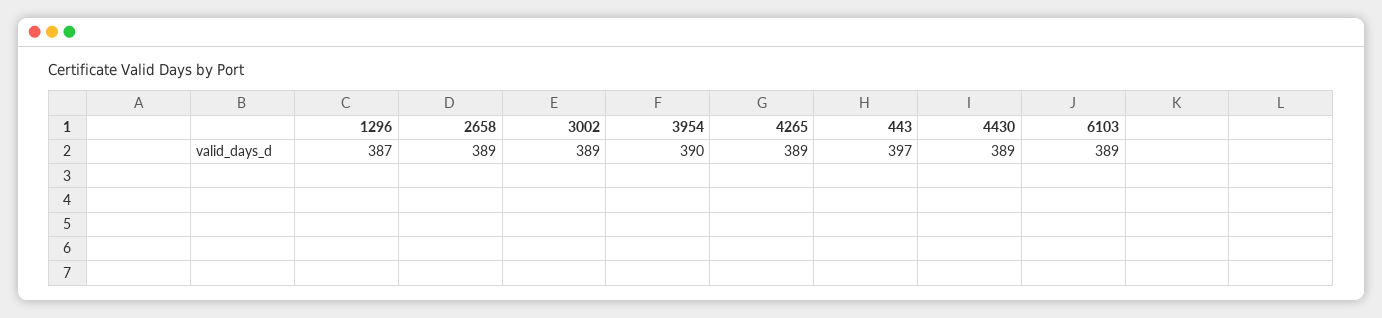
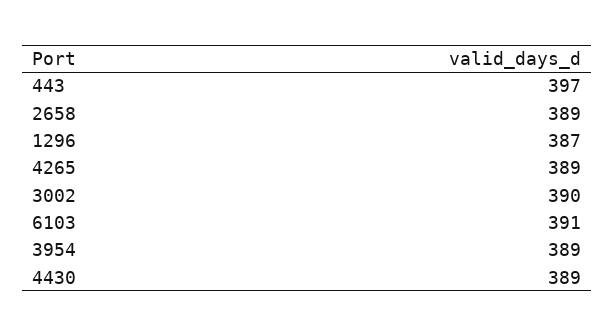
3002: 389 -> 390
3954: 390 -> 389
6103: 389 -> 391

